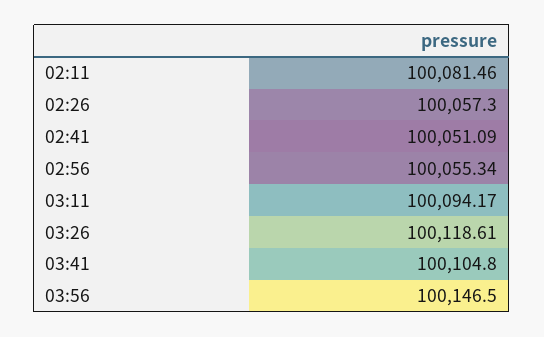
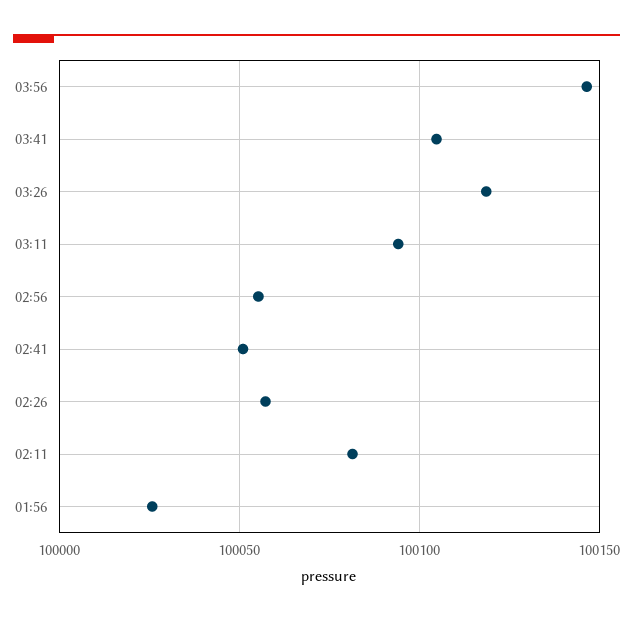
01:56: none -> 100025

